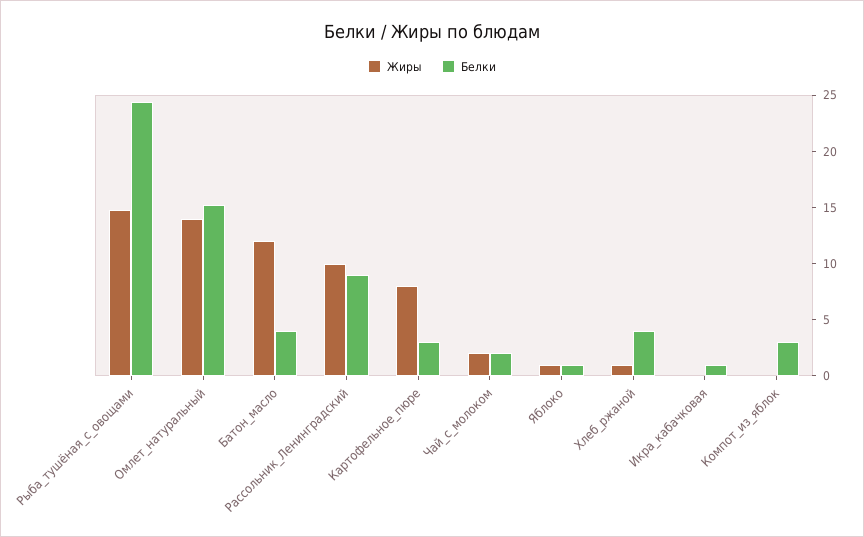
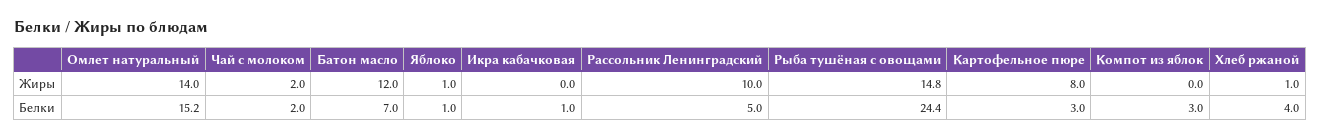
Белки, Батон_масло: 4 -> 7
Белки, Рассольник_Ленинградский: 9 -> 5

